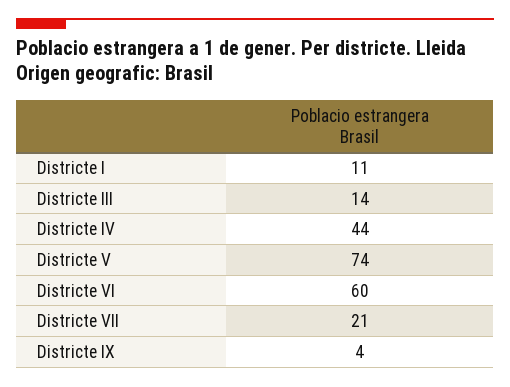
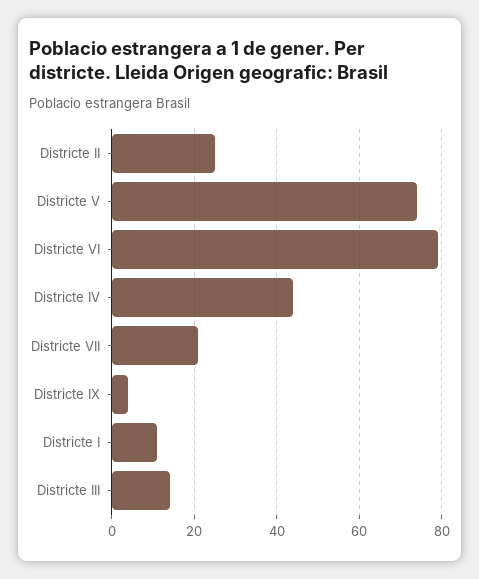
Districte VI: 60 -> 80
Districte II: none -> 25

